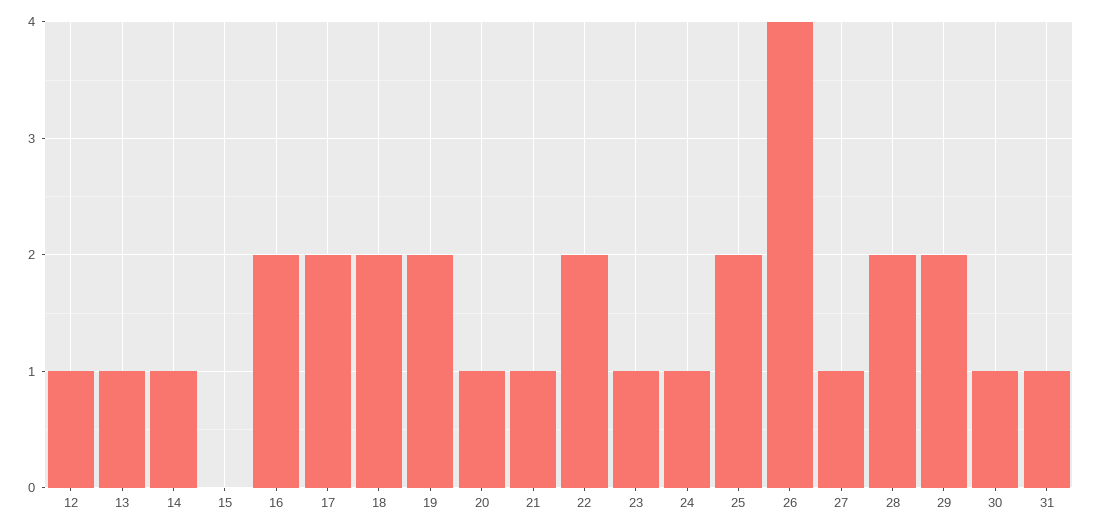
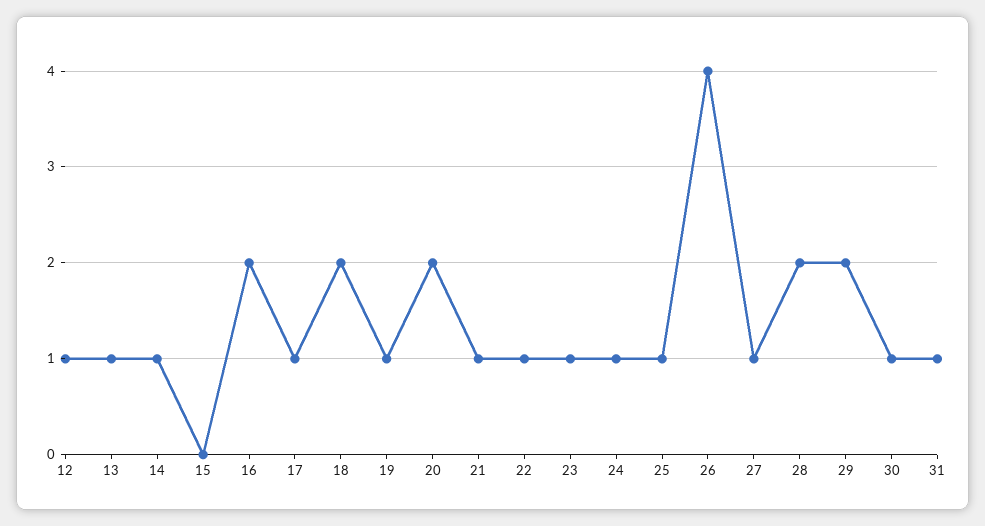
17: 2 -> 1
19: 2 -> 1
20: 1 -> 2
22: 2 -> 1
25: 2 -> 1

